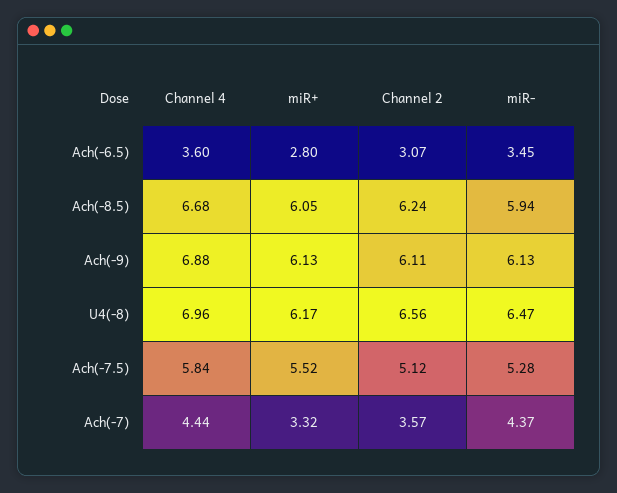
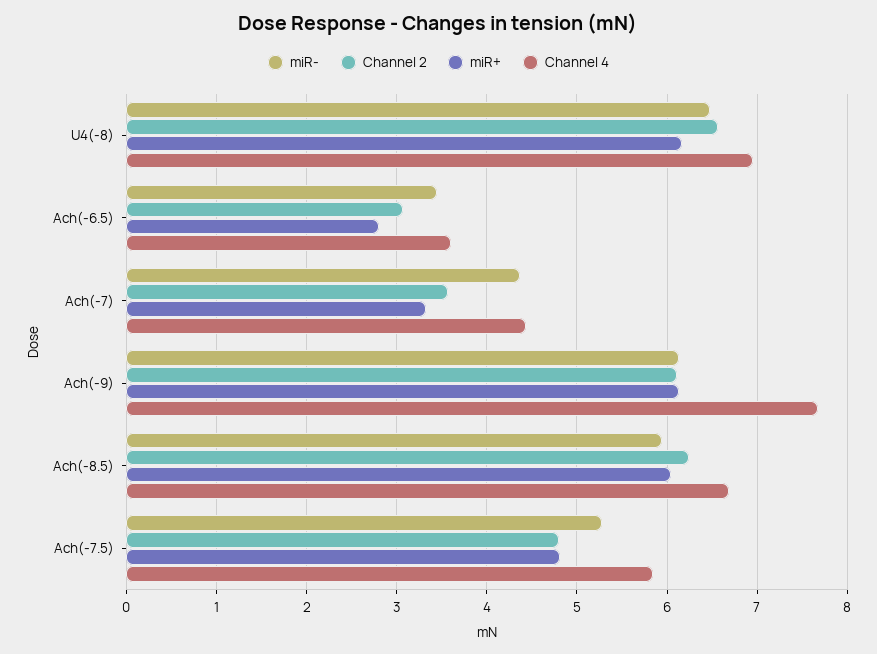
Channel 4, Ach(-9): 6.88 -> 7.7
miR+, Ach(-7.5): 5.52 -> 4.8
Channel 2, Ach(-7.5): 5.12 -> 4.8

